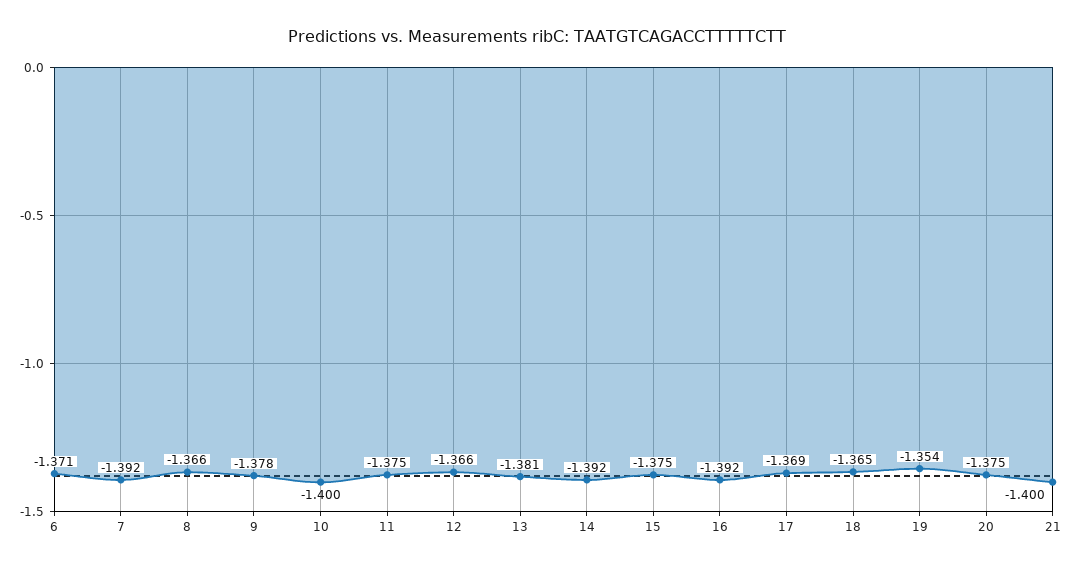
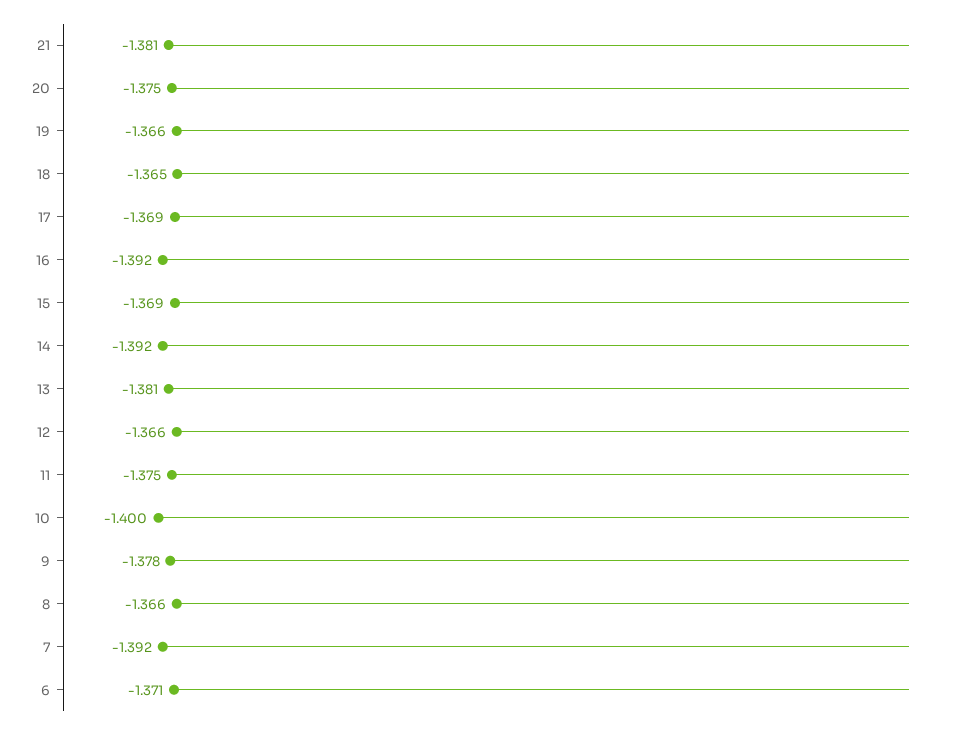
15: -1.375 -> -1.369
19: -1.354 -> -1.366
21: -1.4 -> -1.381

